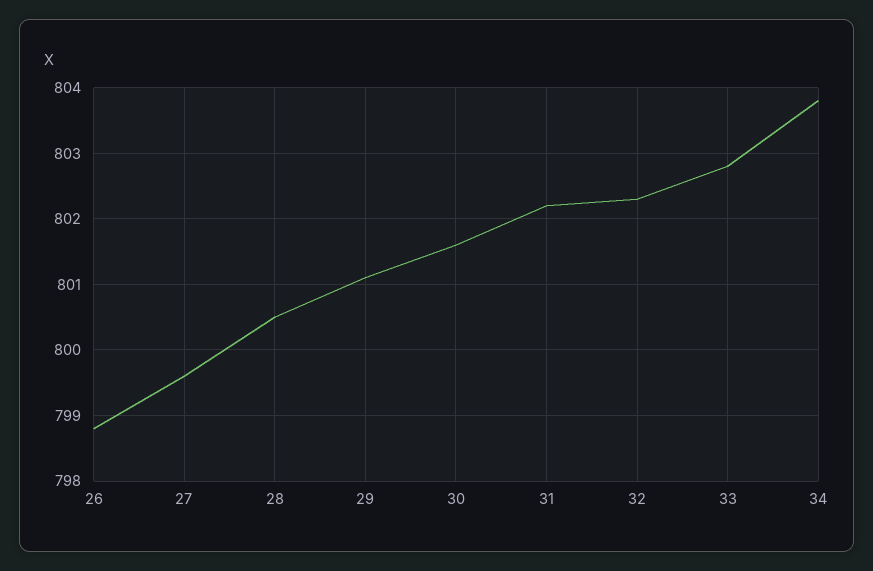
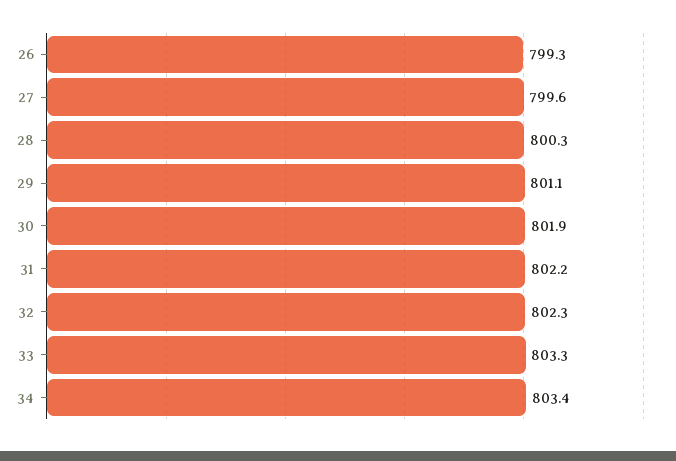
26: 798.8 -> 799.3
28: 800.5 -> 800.3
30: 801.6 -> 801.9
33: 802.8 -> 803.3
34: 803.8 -> 803.4

